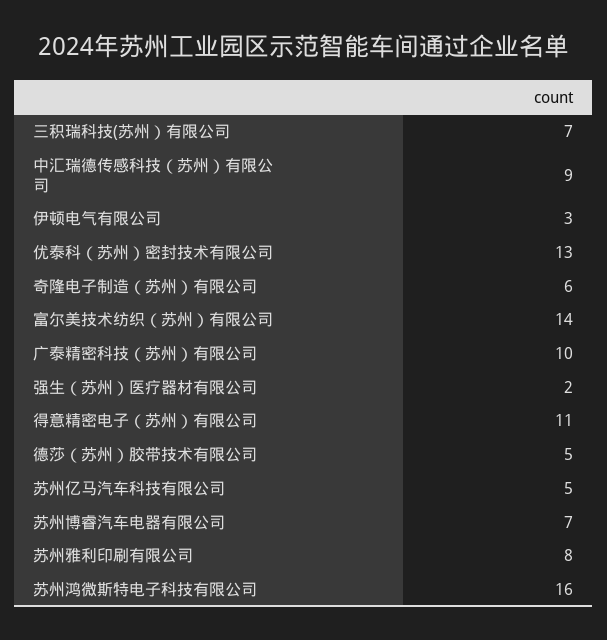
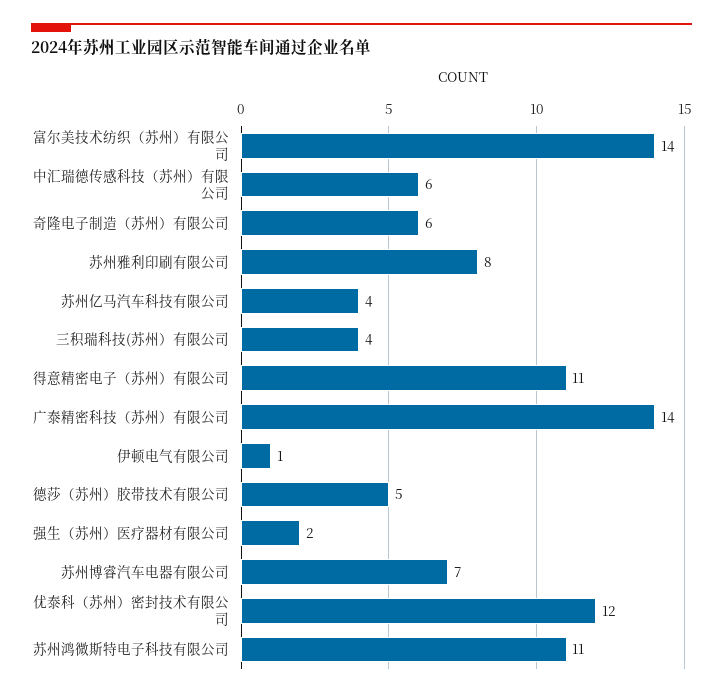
三积瑞科技(苏州）有限公司: 7 -> 4
中汇瑞德传感科技（苏州）有限公司: 9 -> 6
伊顿电气有限公司: 3 -> 1
优泰科（苏州）密封技术有限公司: 13 -> 12
广泰精密科技（苏州）有限公司: 10 -> 14
苏州亿马汽车科技有限公司: 5 -> 4
苏州鸿微斯特电子科技有限公司: 16 -> 11

